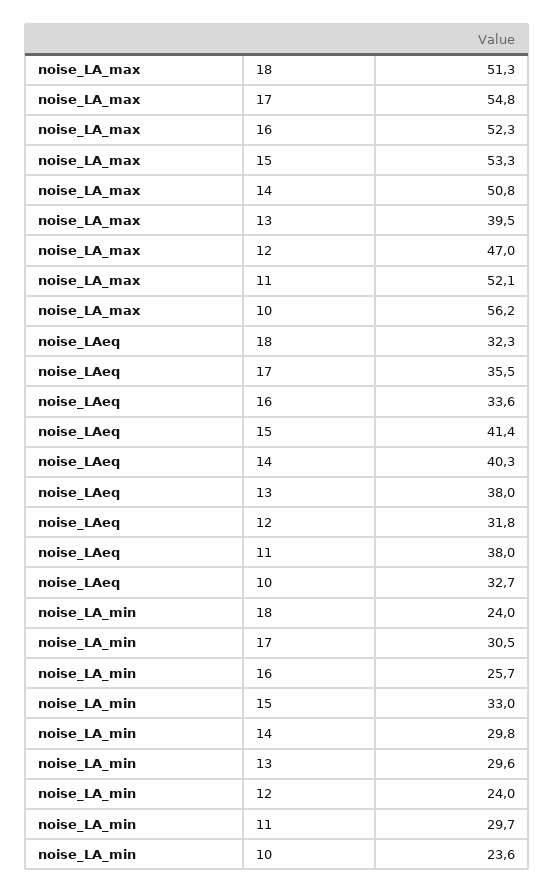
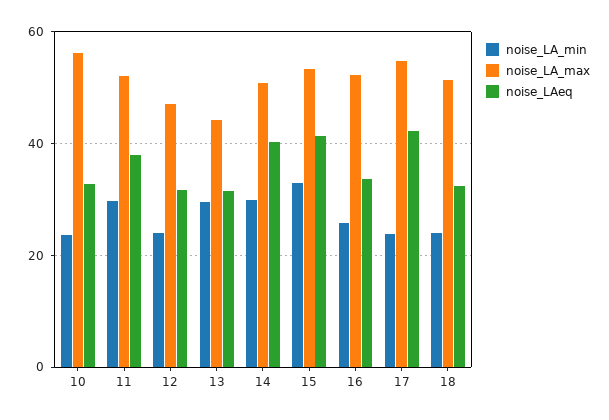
noise_LA_max, 13: 39.5 -> 44
noise_LAeq, 17: 35.5 -> 42
noise_LAeq, 13: 38 -> 32
noise_LA_min, 17: 30.5 -> 24

